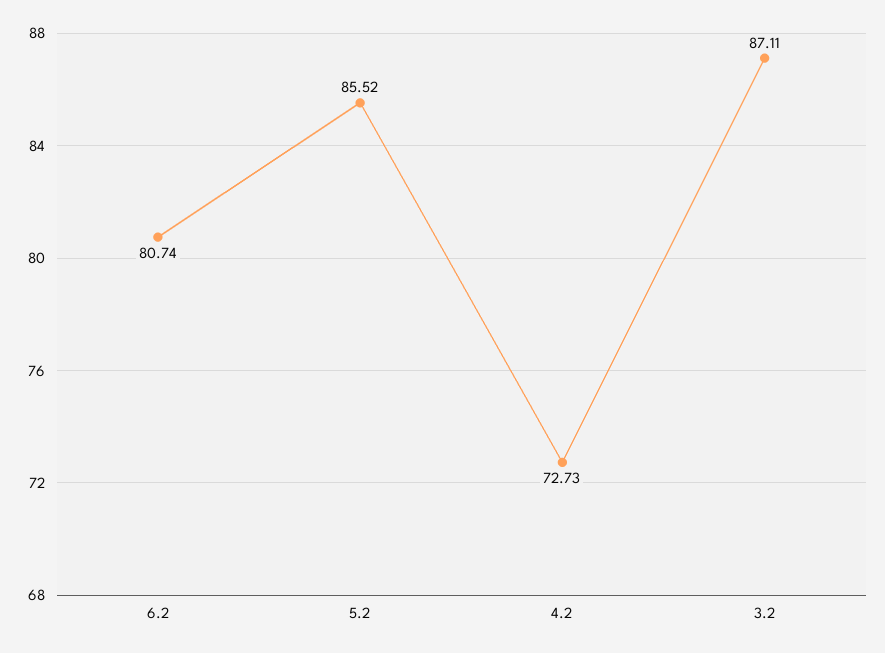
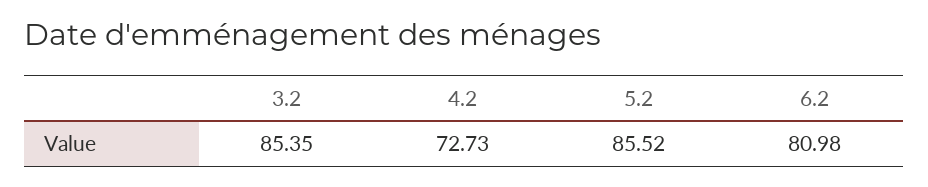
6.2: 80.74 -> 80.98
3.2: 87.11 -> 85.35

